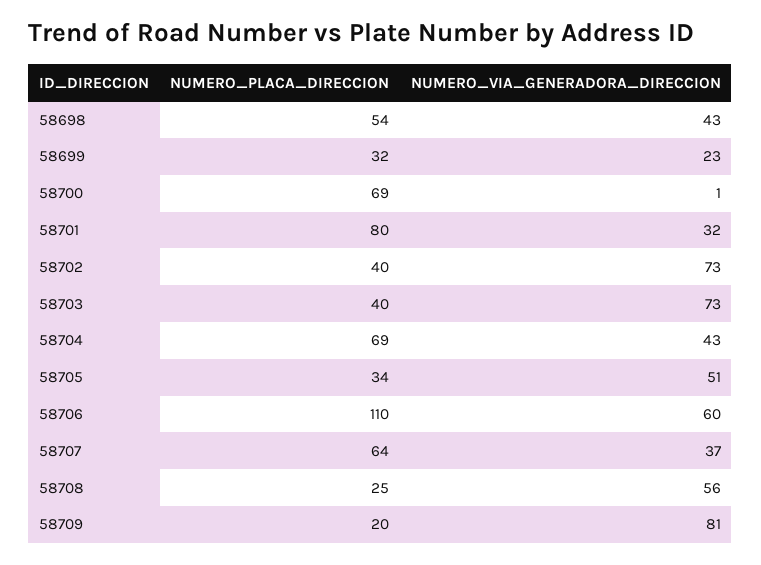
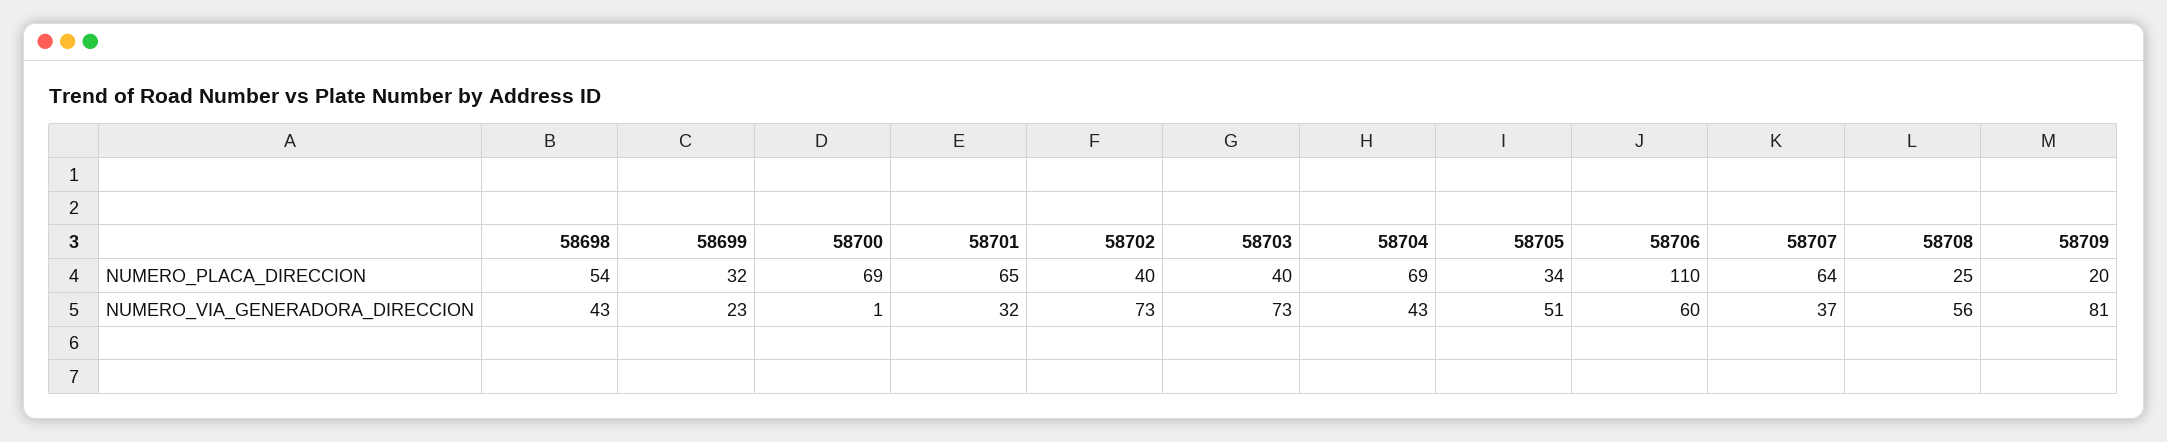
NUMERO_PLACA_DIRECCION, 58701: 80 -> 65

